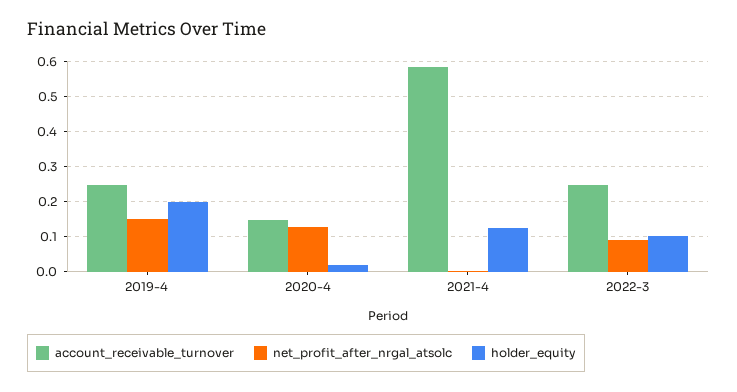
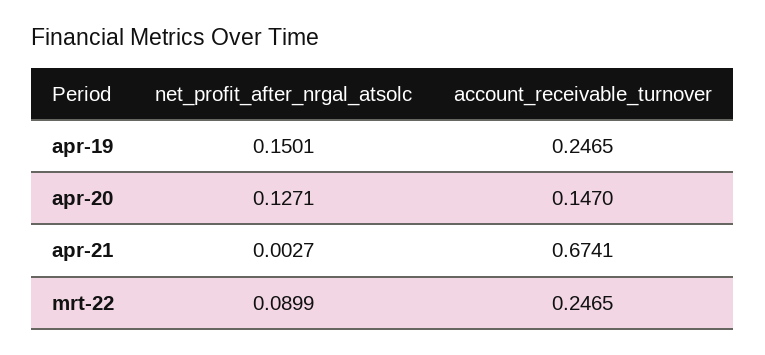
holder_equity, 2019-4: 0.2 -> none
holder_equity, 2020-4: 0.02 -> none
account_receivable_turnover, 2021-4: 0.58 -> 0.6741
holder_equity, 2021-4: 0.12 -> none
holder_equity, 2022-3: 0.1 -> none

